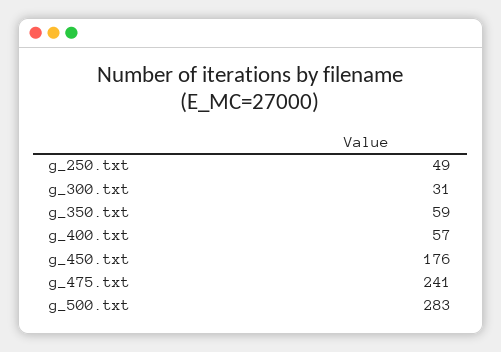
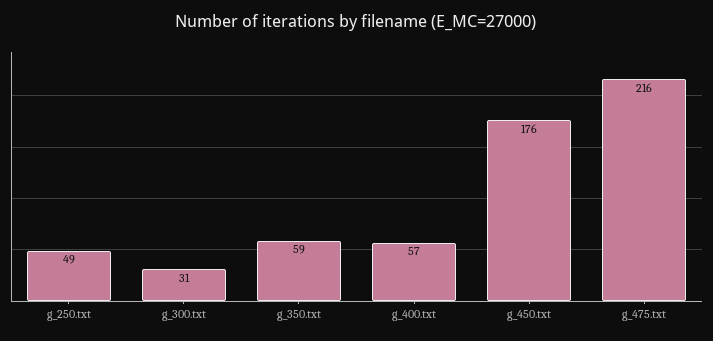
g_475.txt: 241 -> 216
g_500.txt: 283 -> none

